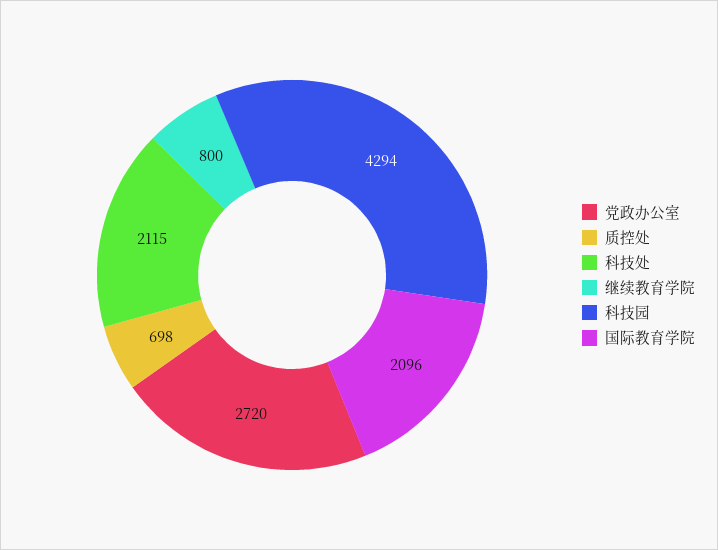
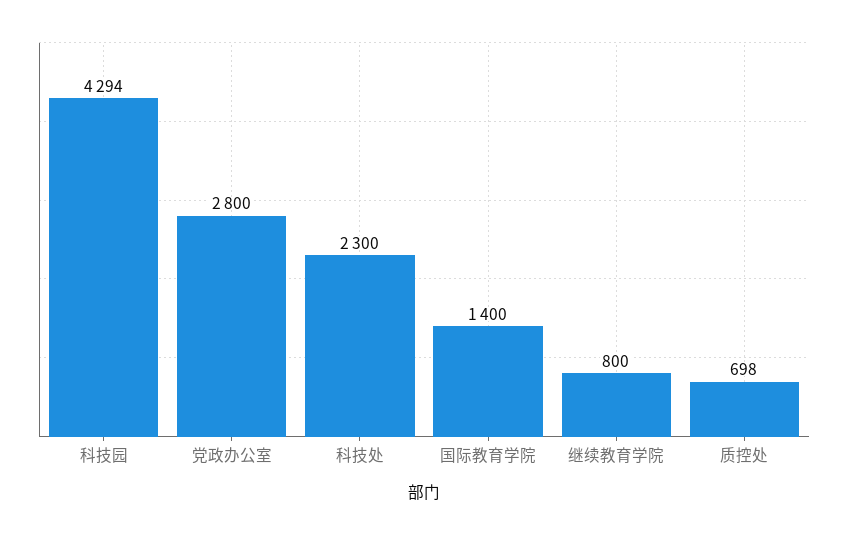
党政办公室: 2720 -> 2800
科技处: 2115 -> 2300
国际教育学院: 2096 -> 1400

